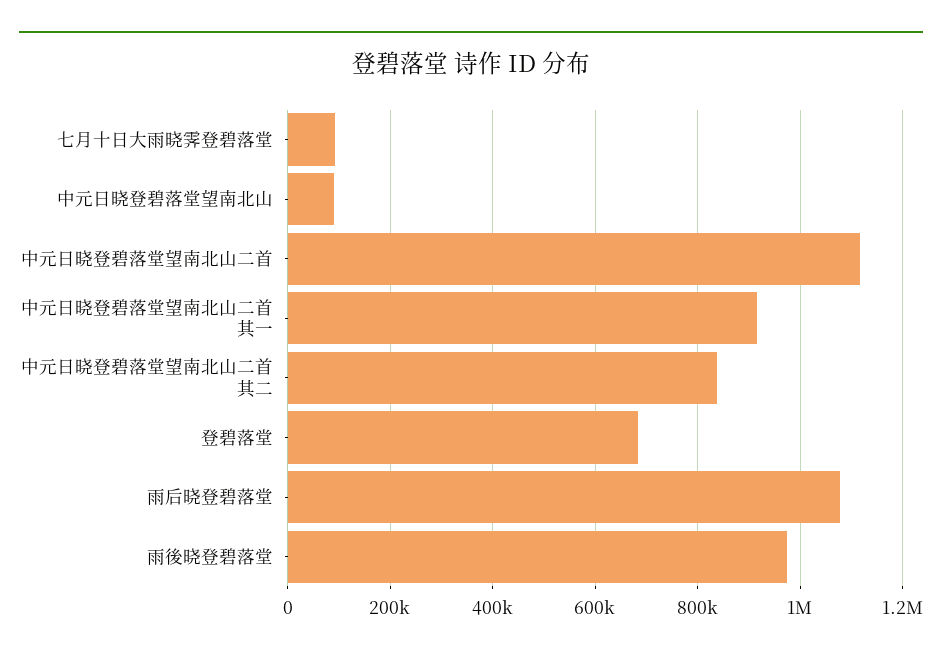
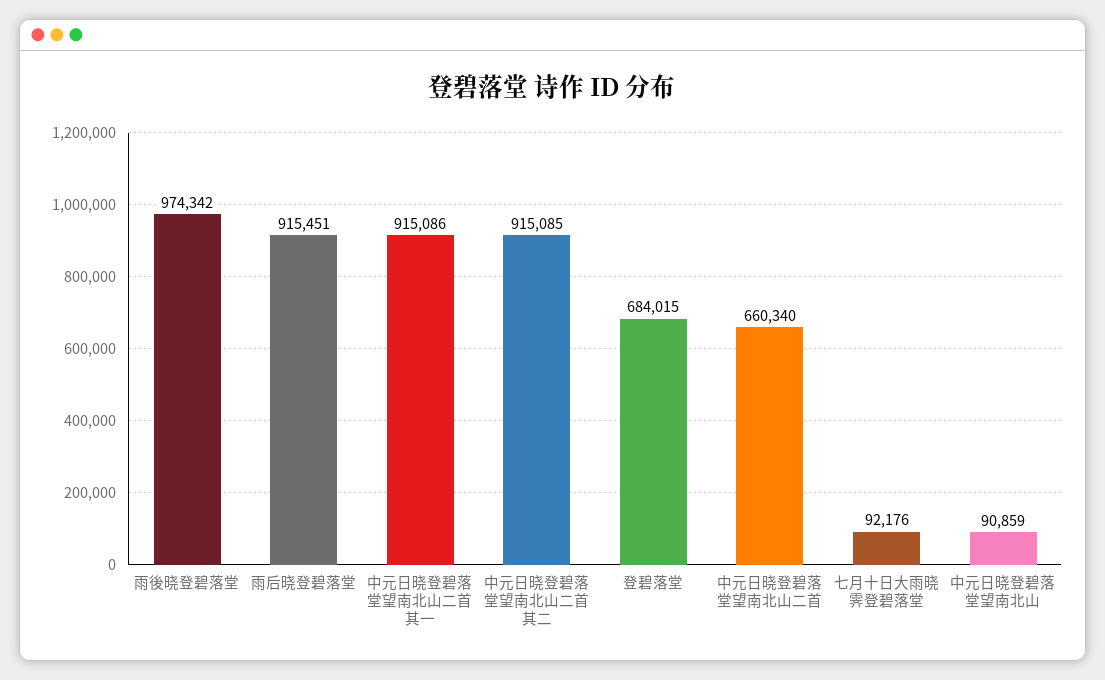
中元日晓登碧落堂望南北山二首: 1120000 -> 660340
中元日晓登碧落堂望南北山二首 其二: 840000 -> 915085
雨后晓登碧落堂: 1080000 -> 915451

